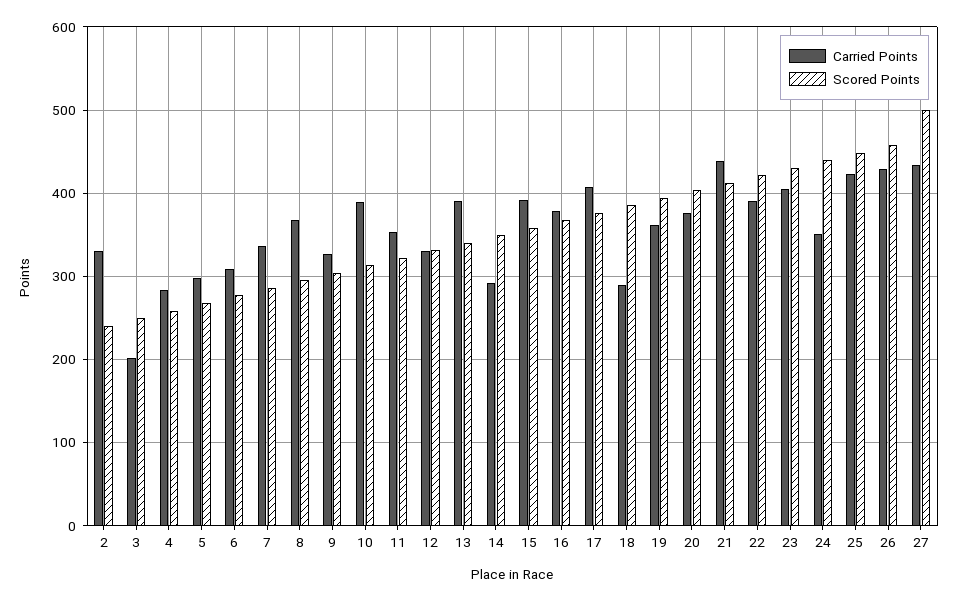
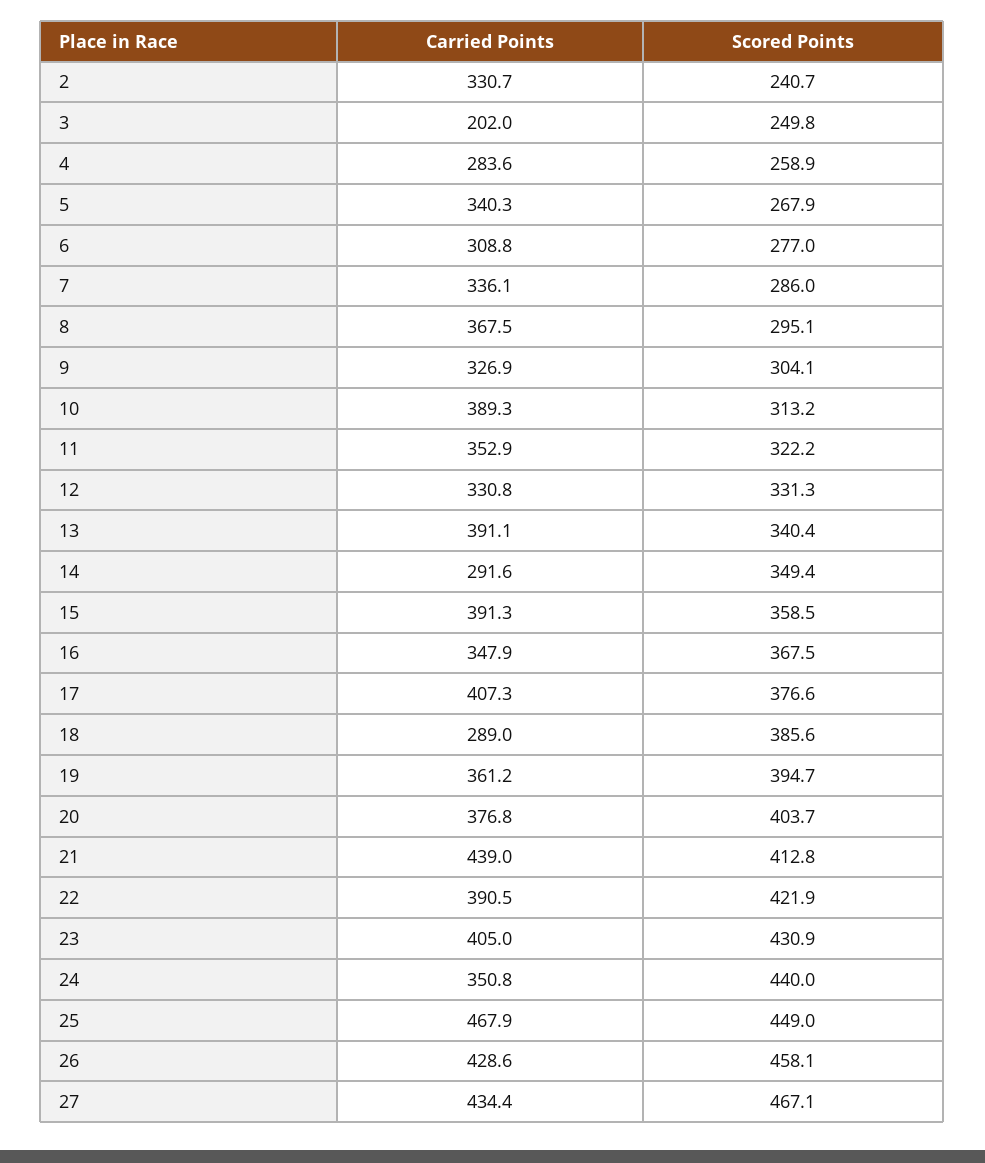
Carried Points, 5: 300 -> 340.3
Carried Points, 16: 380 -> 347.9
Carried Points, 25: 420 -> 467.9
Scored Points, 27: 500 -> 467.1

